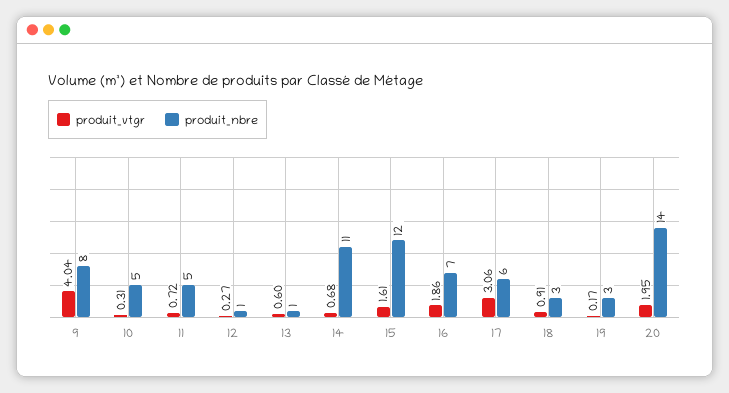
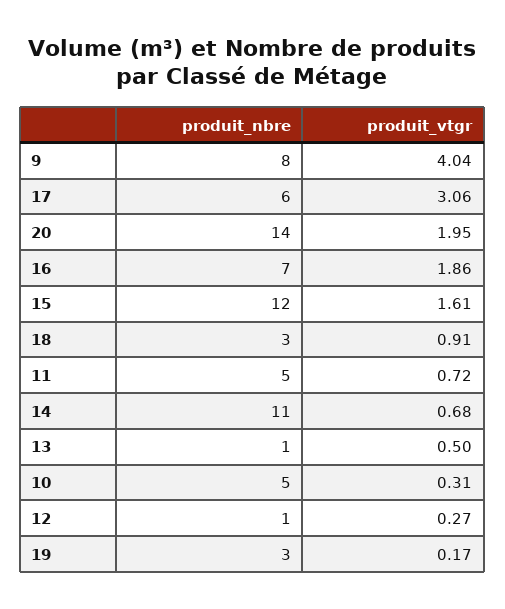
produit_vtgr, 13: 0.6 -> 0.5

